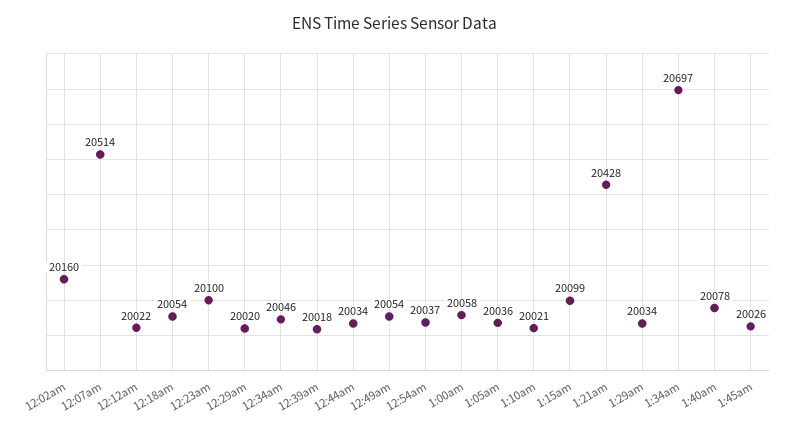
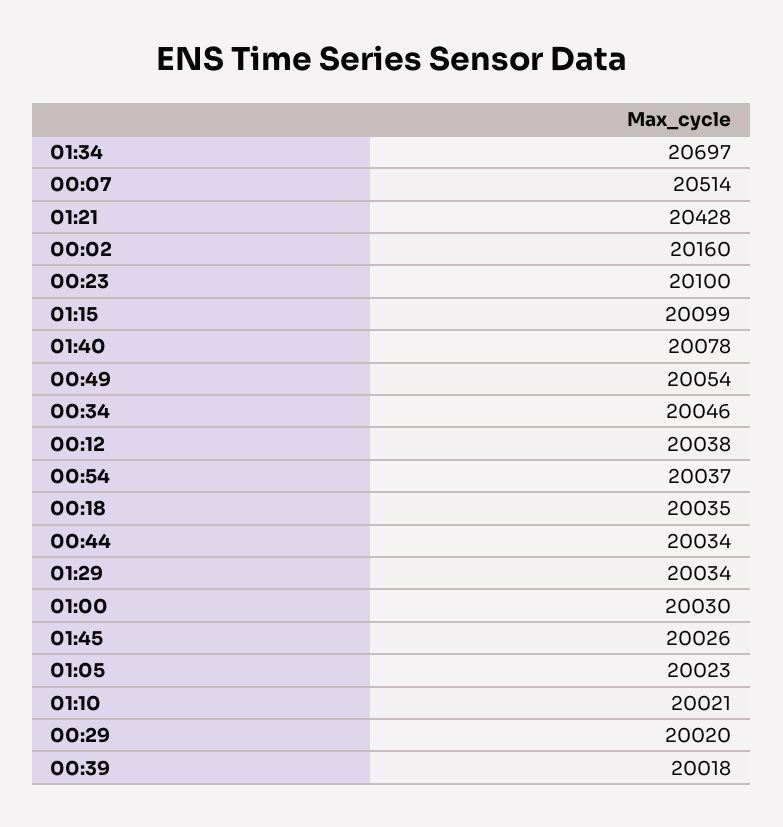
12:12am: 20022 -> 20038
12:18am: 20054 -> 20035
1:00am: 20058 -> 20030
1:05am: 20036 -> 20023

